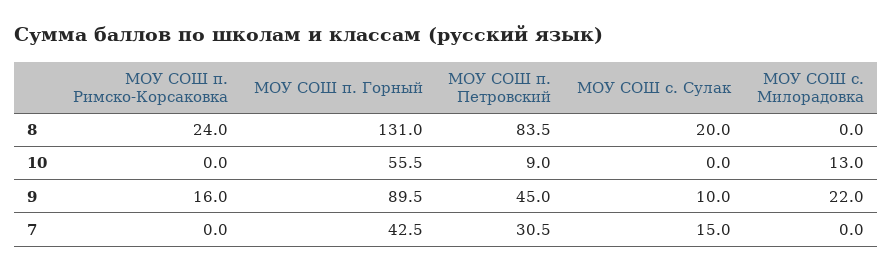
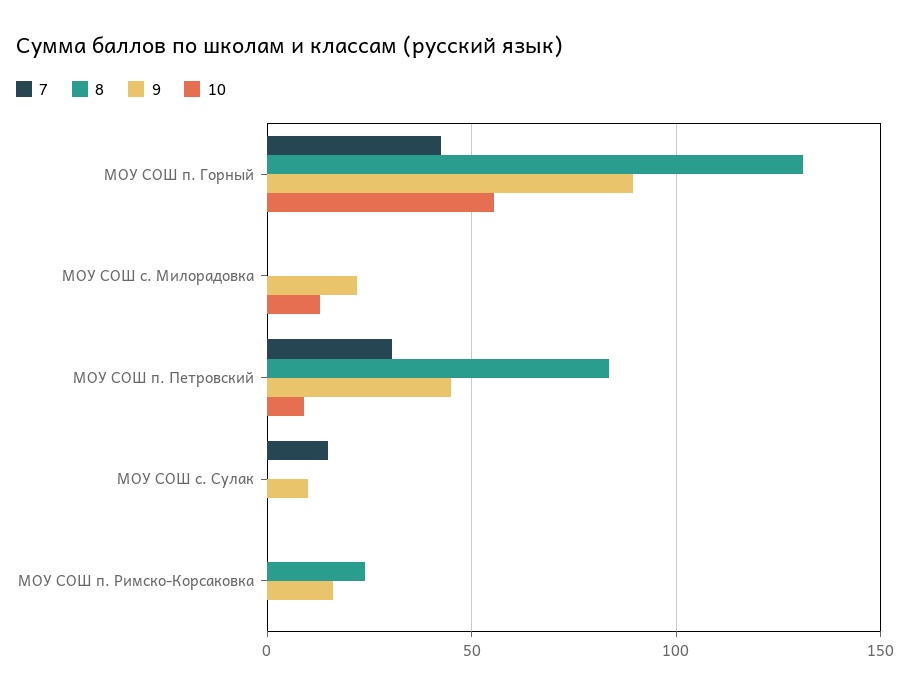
8, МОУ СОШ с. Сулак: 20 -> 0

